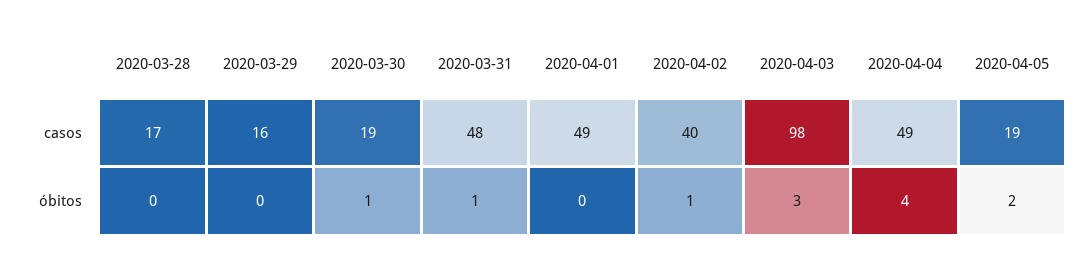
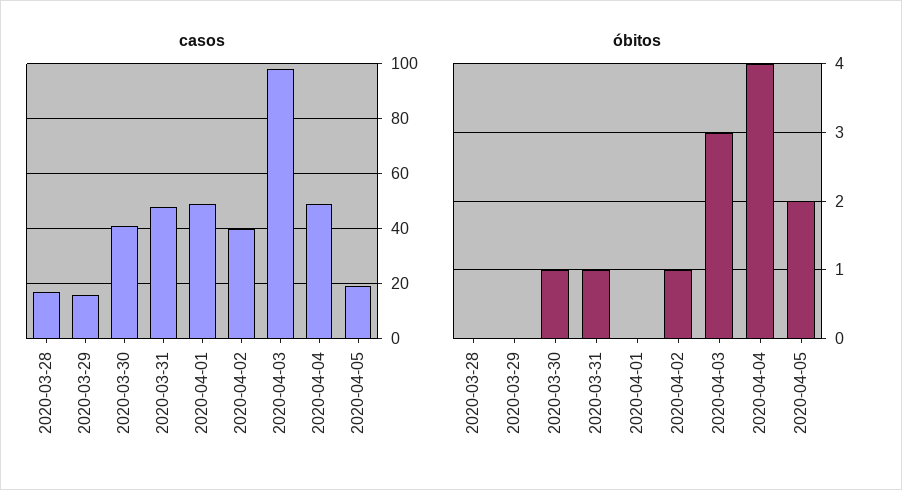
casos, 2020-03-30: 19 -> 40

